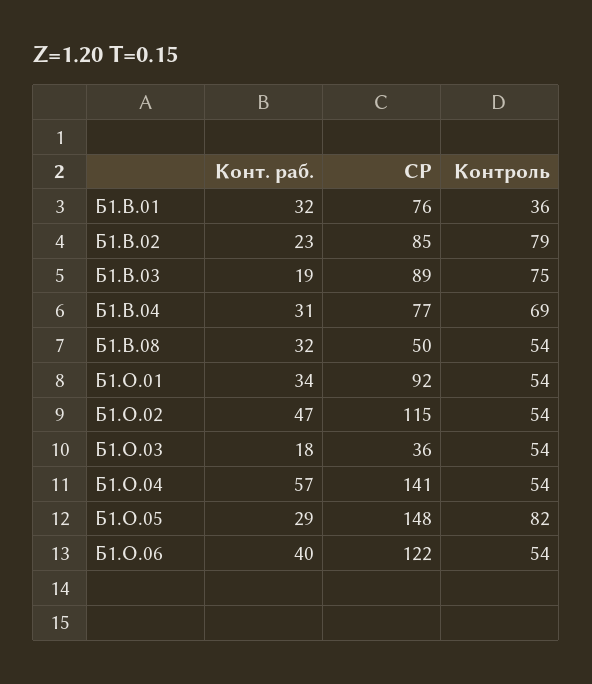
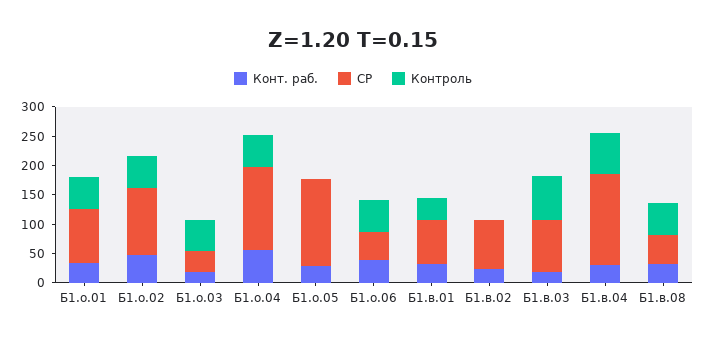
Контроль, Б1.В.02: 79 -> 0
СР, Б1.В.04: 77 -> 150
Контроль, Б1.О.05: 82 -> 0
СР, Б1.О.06: 122 -> 50

